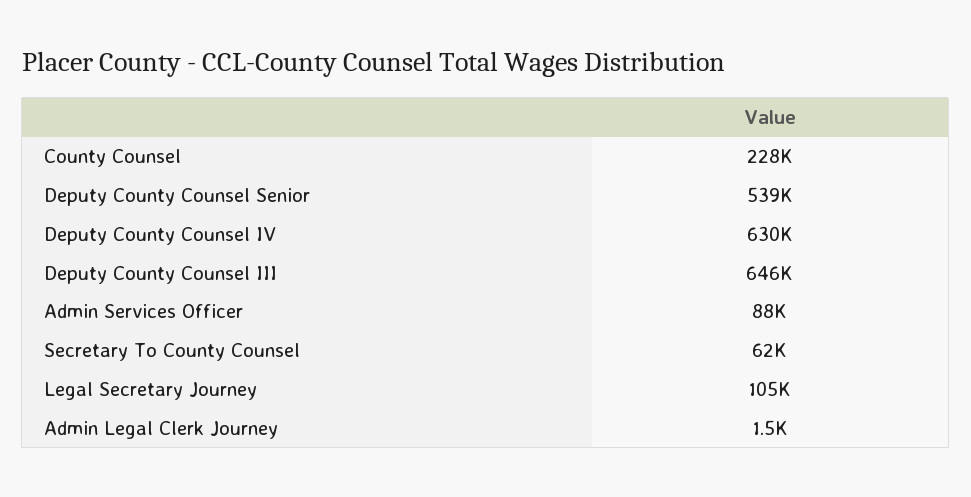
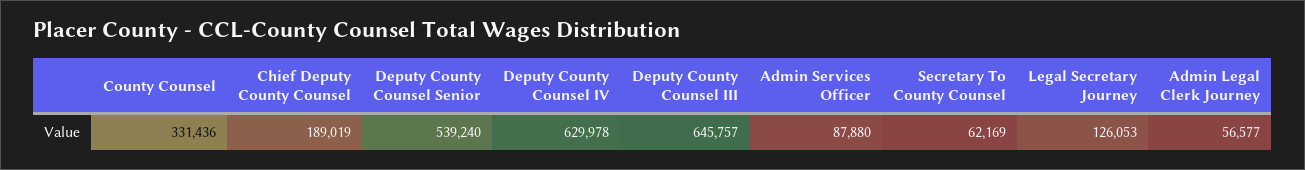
County Counsel: 228000 -> 331436
Legal Secretary Journey: 105000 -> 126053
Admin Legal Clerk Journey: 1500 -> 56577
Chief Deputy County Counsel: none -> 189019

